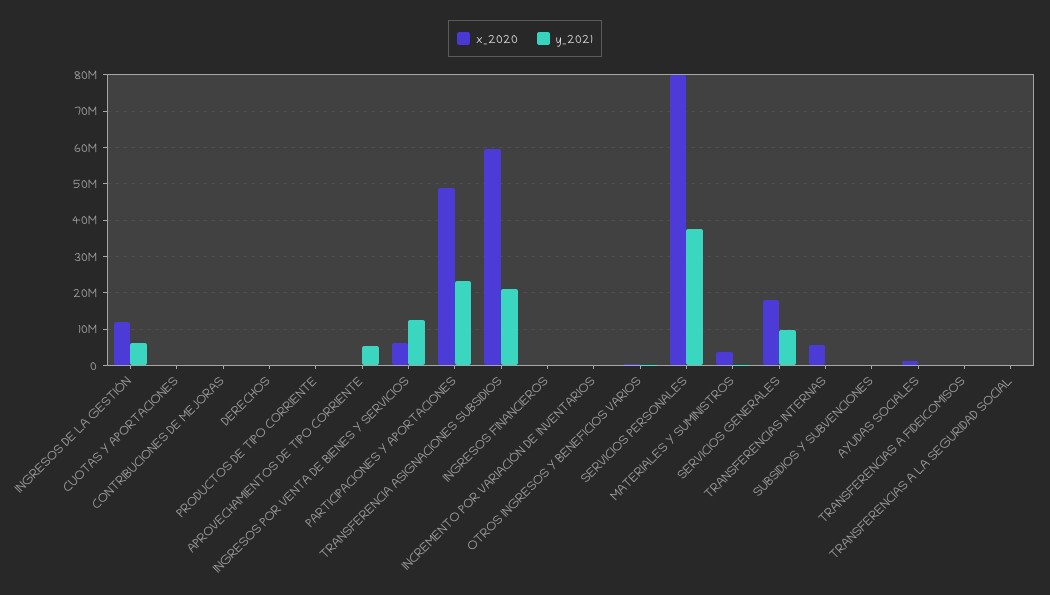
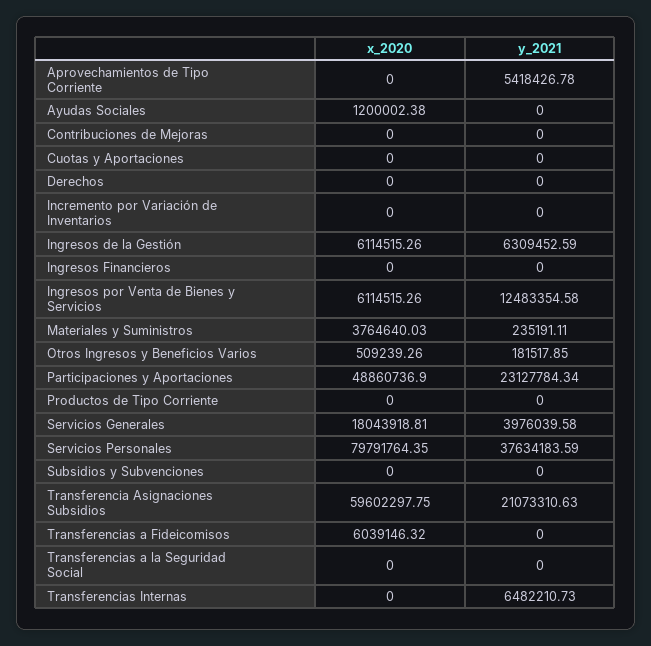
x_2020, INGRESOS DE LA GESTIÓN: 12000000 -> 6114515.26
y_2021, SERVICIOS GENERALES: 10000000 -> 3976039.58
x_2020, TRANSFERENCIAS INTERNAS: 6000000 -> 0
y_2021, TRANSFERENCIAS INTERNAS: 0 -> 6482210.73
x_2020, TRANSFERENCIAS A FIDEICOMISOS: 0 -> 6039146.32

